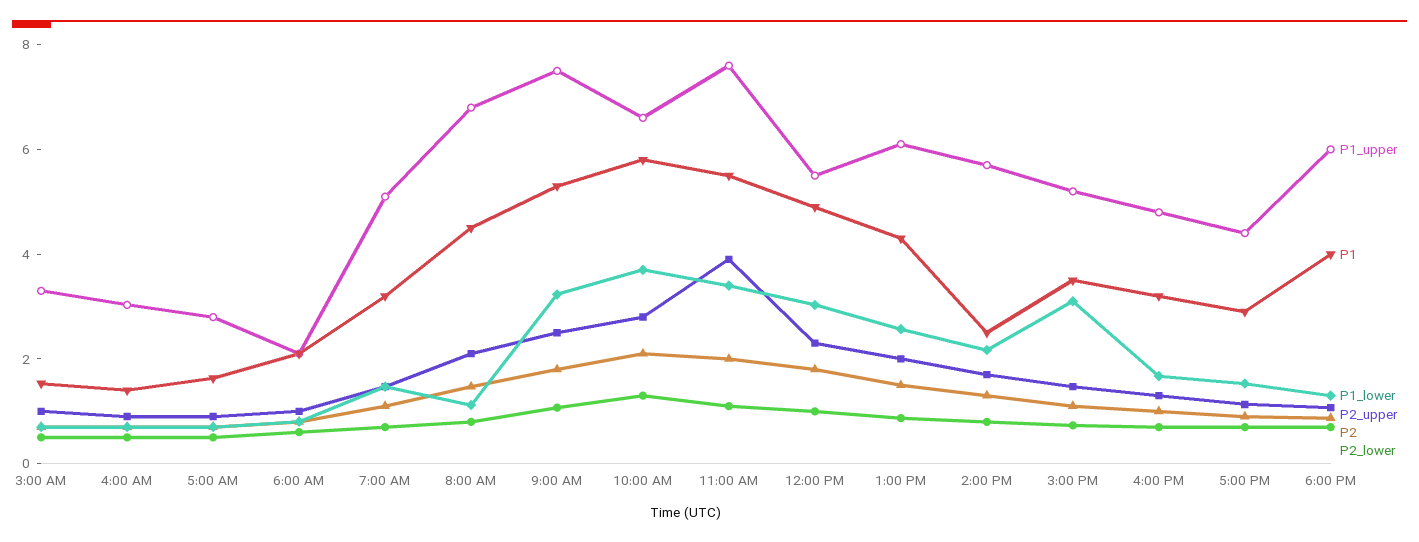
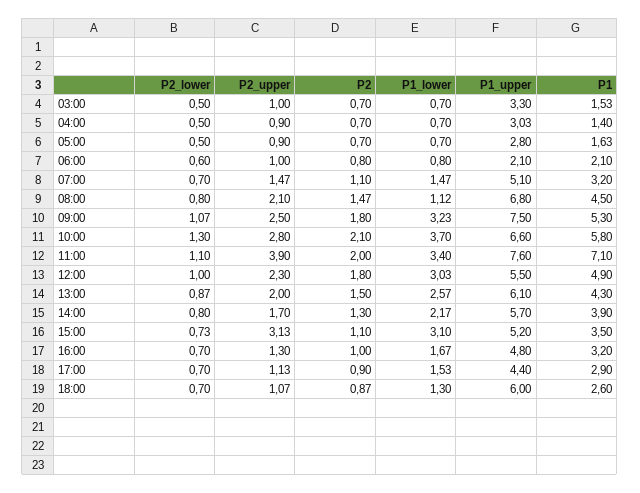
P1, 11:00 AM: 5.5 -> 7.1
P1, 2:00 PM: 2.5 -> 3.9
P2_upper, 3:00 PM: 1.5 -> 3.13
P1, 6:00 PM: 4 -> 2.6

